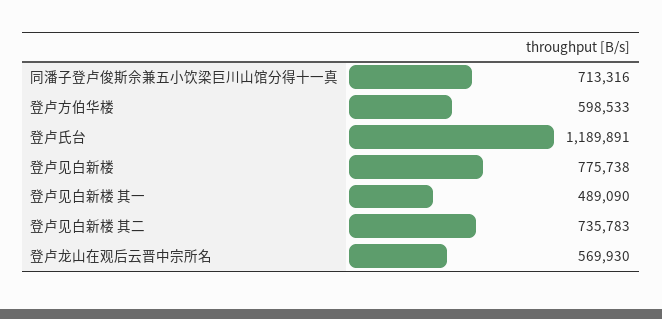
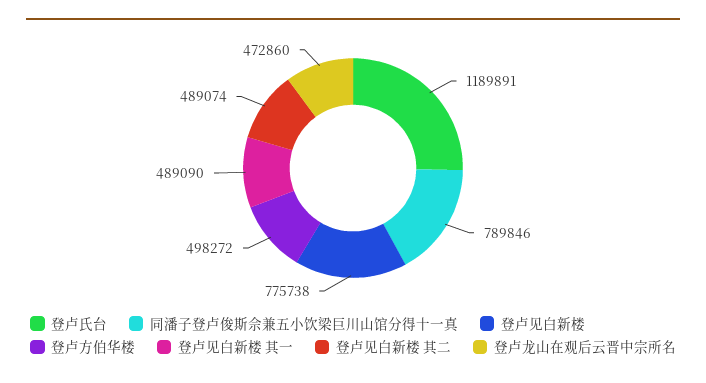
同潘子登卢俊斯佘兼五小饮梁巨川山馆分得十一真: 713316 -> 789846
登卢方伯华楼: 598533 -> 498272
登卢见白新楼 其二: 735783 -> 489074
登卢龙山在观后云晋中宗所名: 569930 -> 472860

